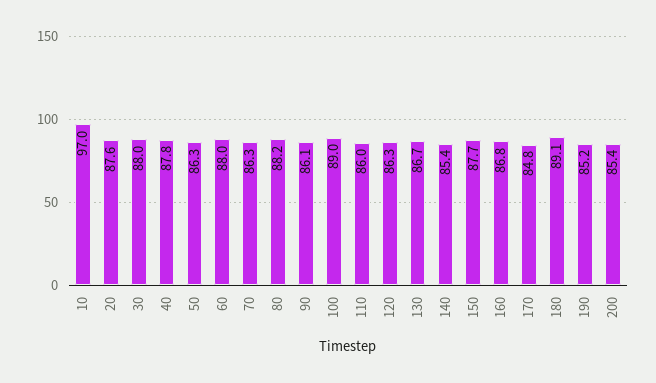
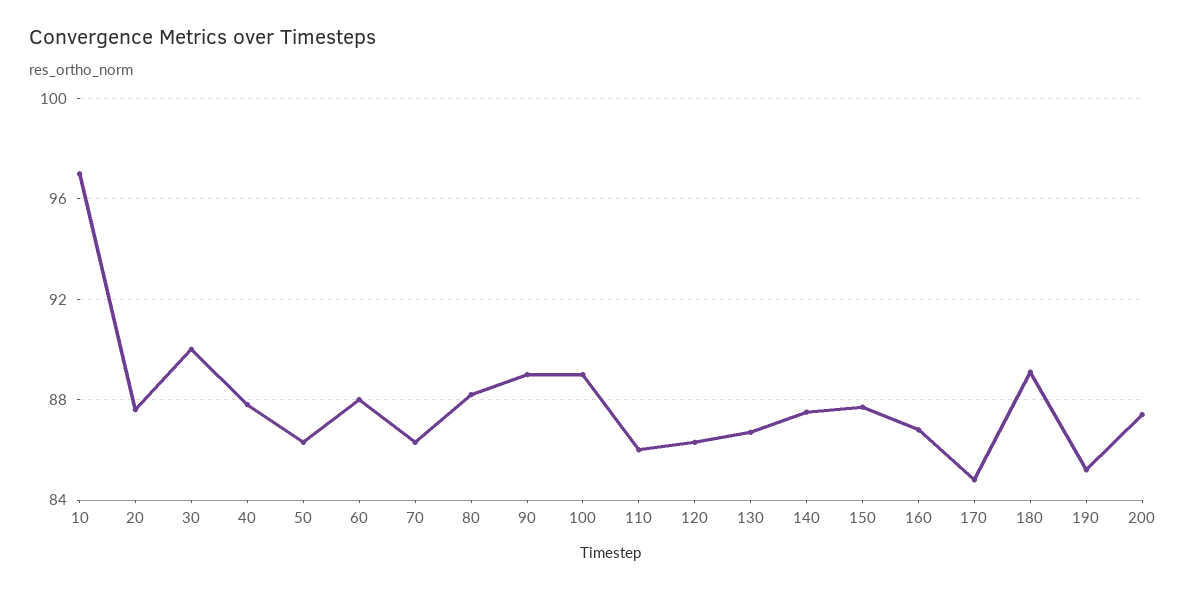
30: 88 -> 90
90: 86.1 -> 89
140: 85.4 -> 87.5
200: 85.4 -> 87.5

